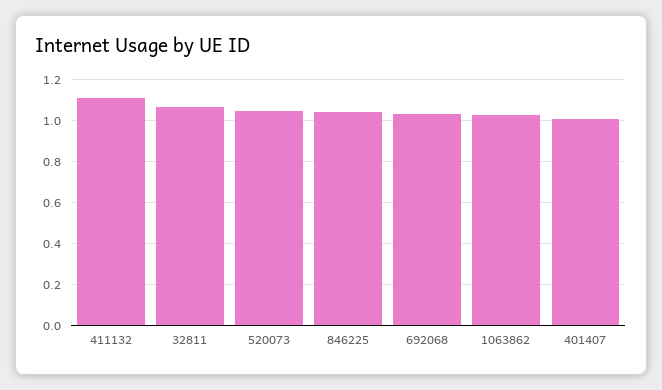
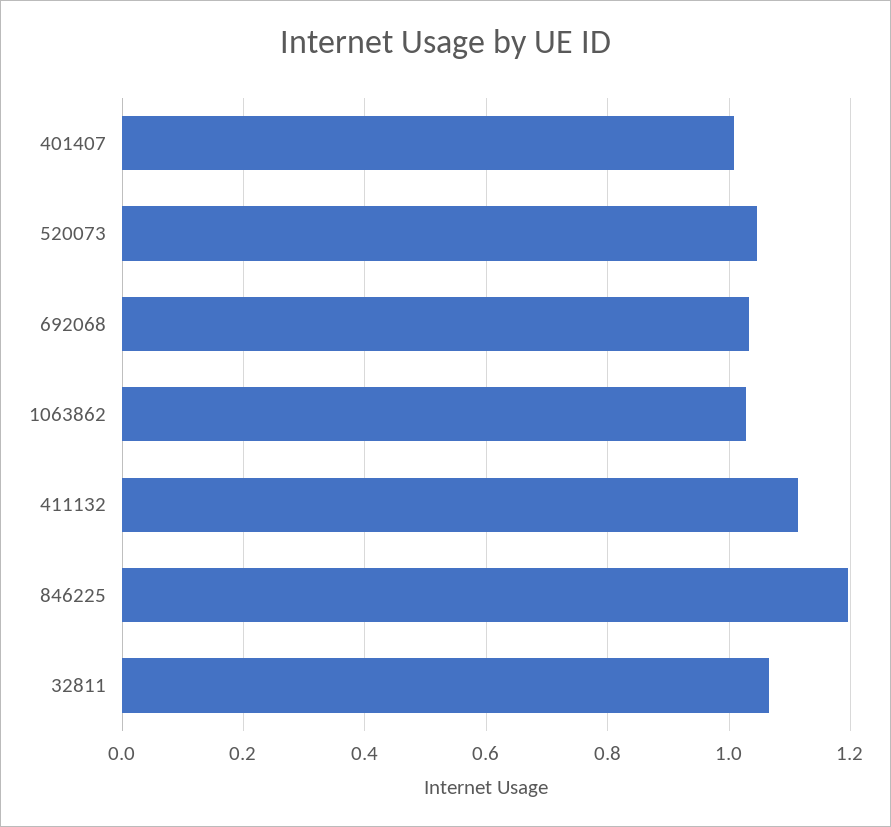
846225: 1.05 -> 1.2

